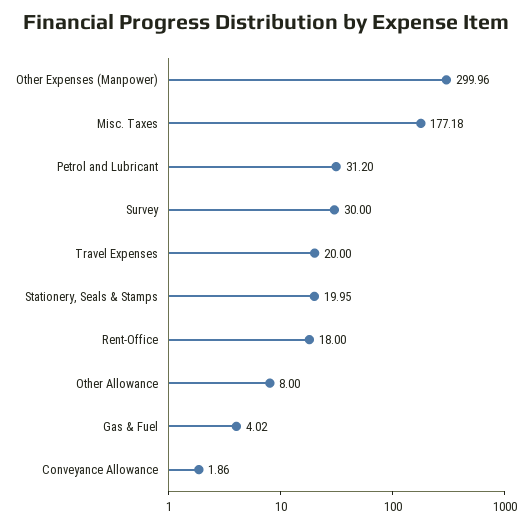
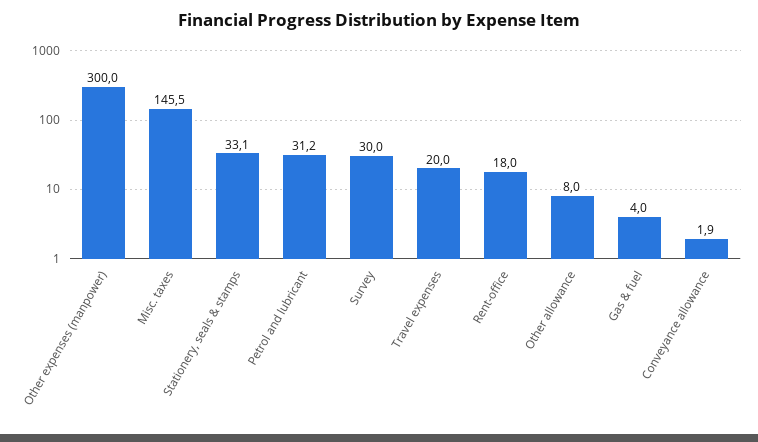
Misc. Taxes: 177.18 -> 145.5
Stationery, Seals & Stamps: 19.95 -> 33.1

